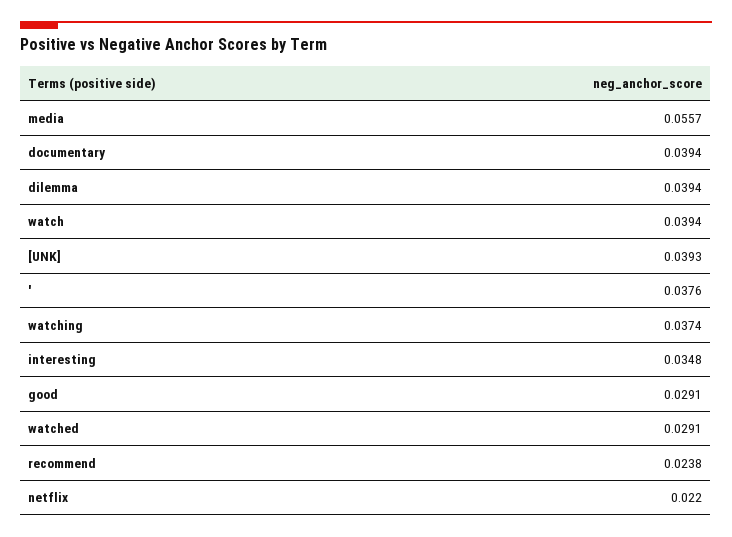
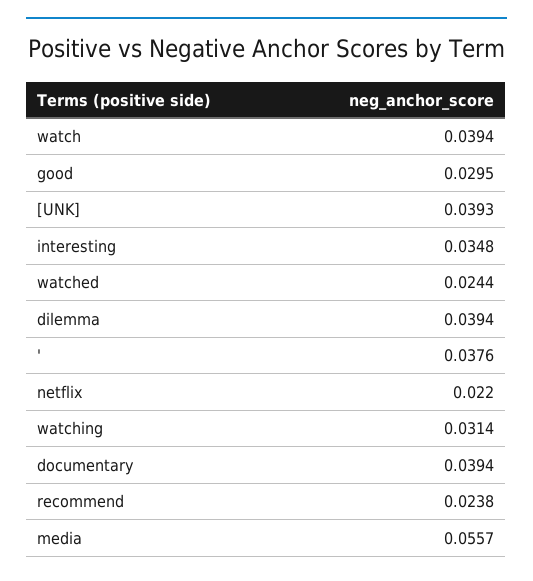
watching: 0.0374 -> 0.0314
good: 0.0291 -> 0.0295
watched: 0.0291 -> 0.0244

